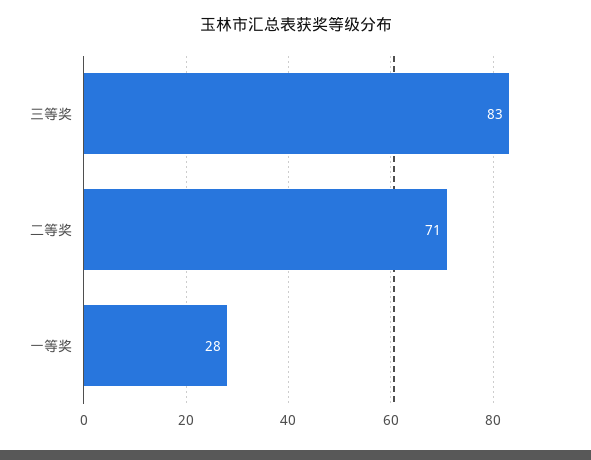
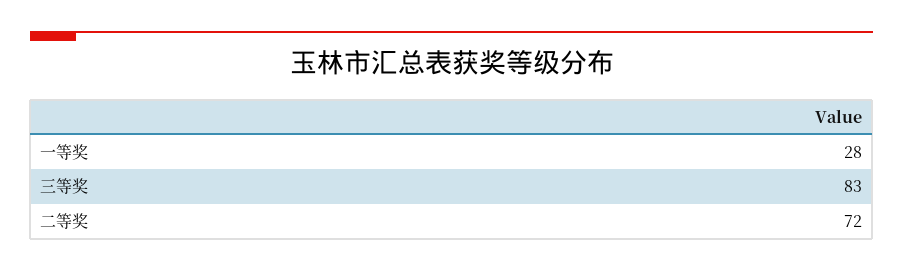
二等奖: 71 -> 72

